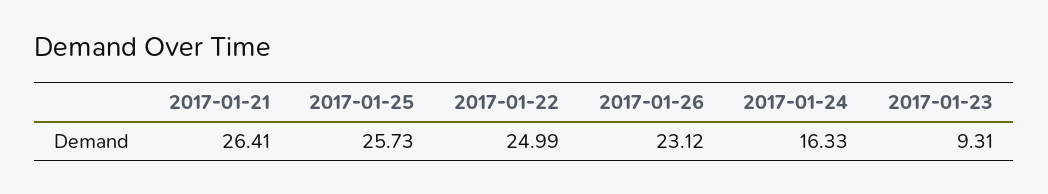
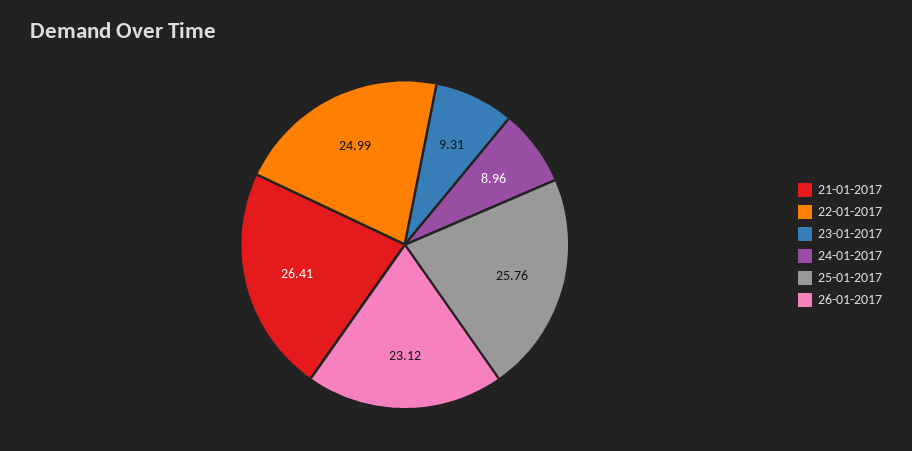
2017-01-25: 25.73 -> 25.76
2017-01-24: 16.33 -> 8.96

